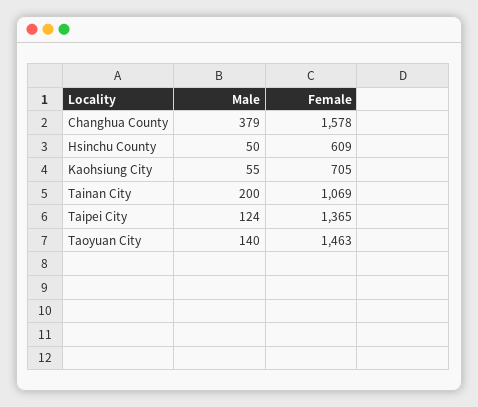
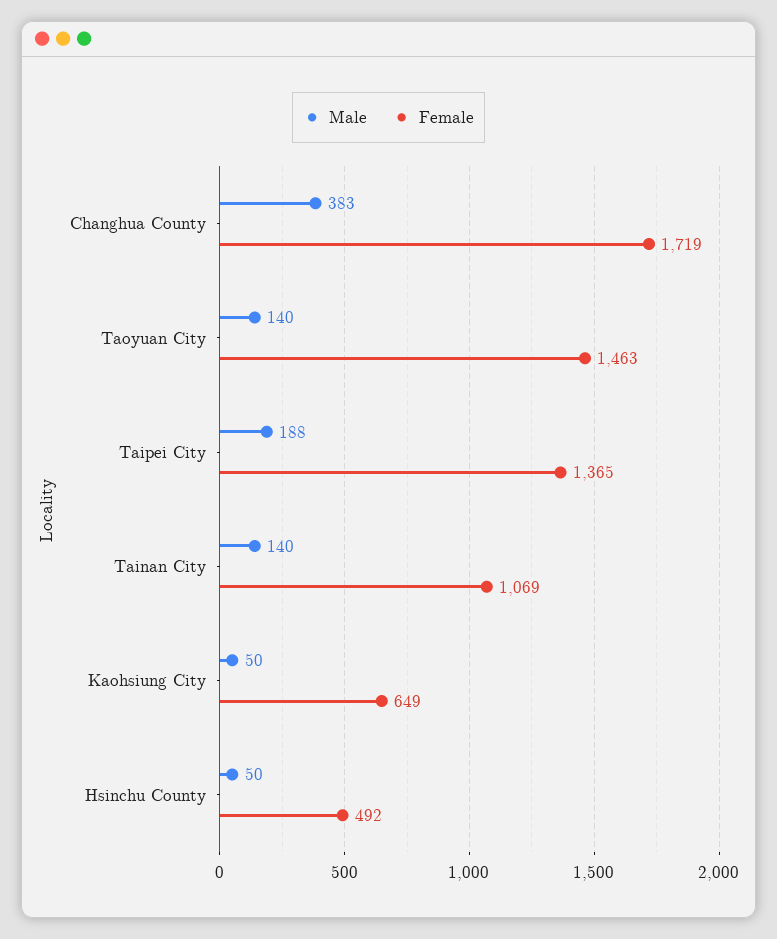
Male, Changhua County: 379 -> 383
Female, Changhua County: 1578 -> 1719
Female, Hsinchu County: 609 -> 492
Male, Kaohsiung City: 55 -> 50
Female, Kaohsiung City: 705 -> 649
Male, Tainan City: 200 -> 140
Male, Taipei City: 124 -> 188

